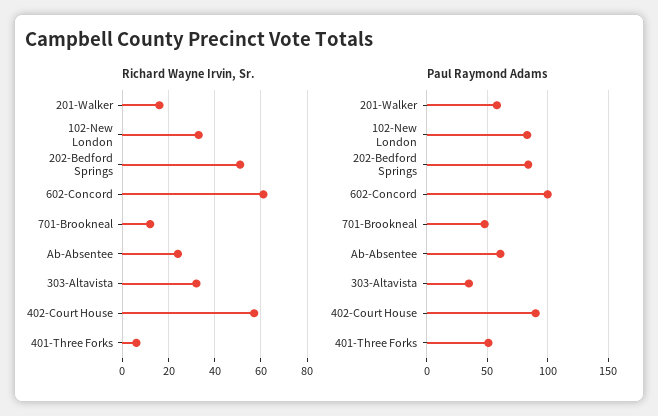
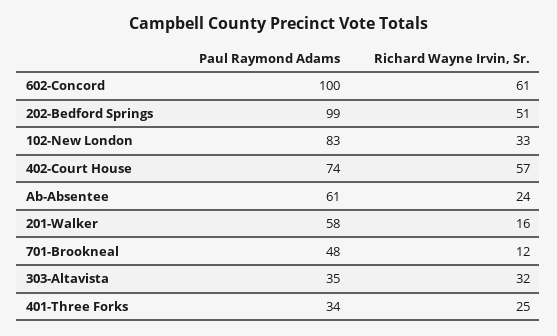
Richard Wayne Irvin, Sr., 401-Three Forks: 5 -> 25
Paul Raymond Adams, 202-Bedford Springs: 85 -> 99
Paul Raymond Adams, 402-Court House: 90 -> 74
Paul Raymond Adams, 401-Three Forks: 50 -> 34

